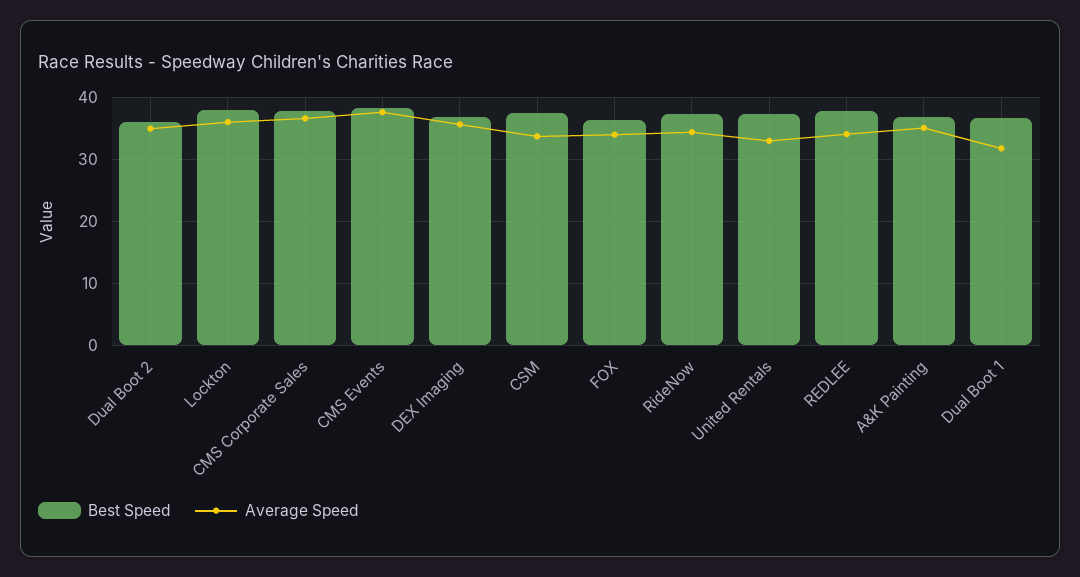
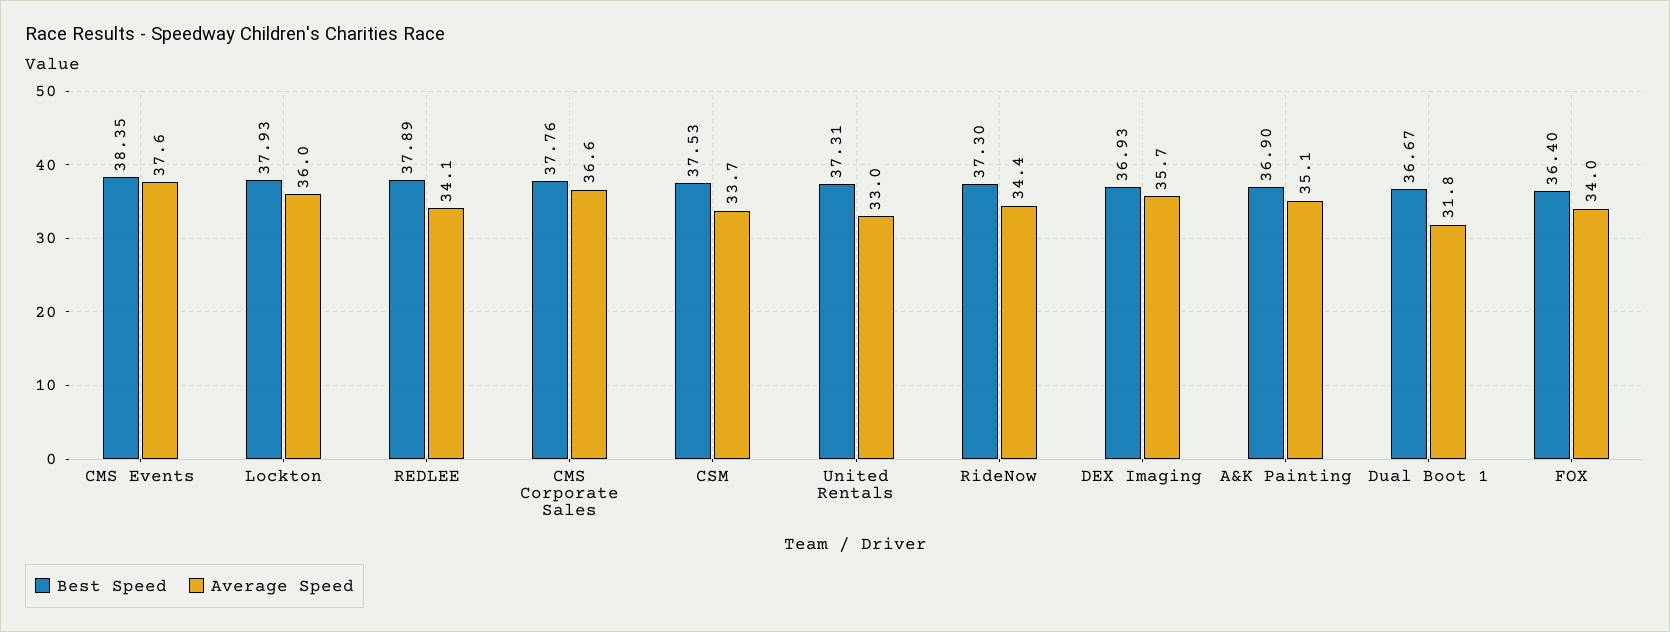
Best Speed, Dual Boot 2: 36 -> none
Average Speed, Dual Boot 2: 35 -> none

